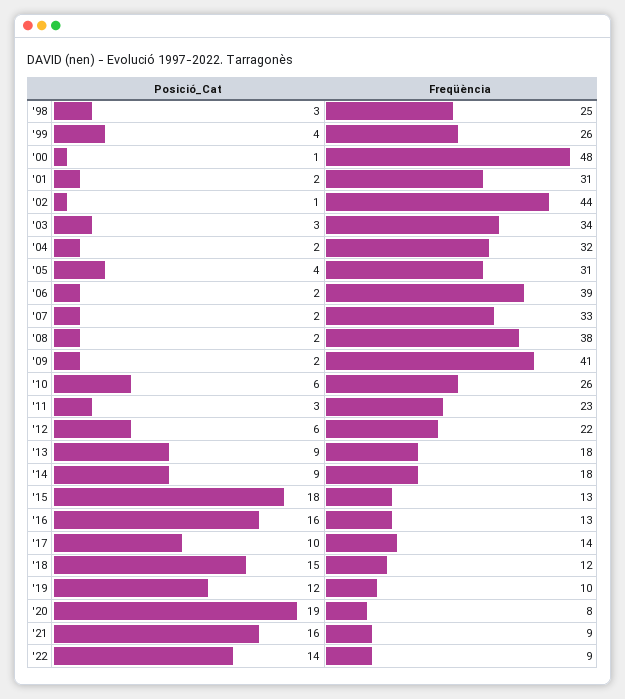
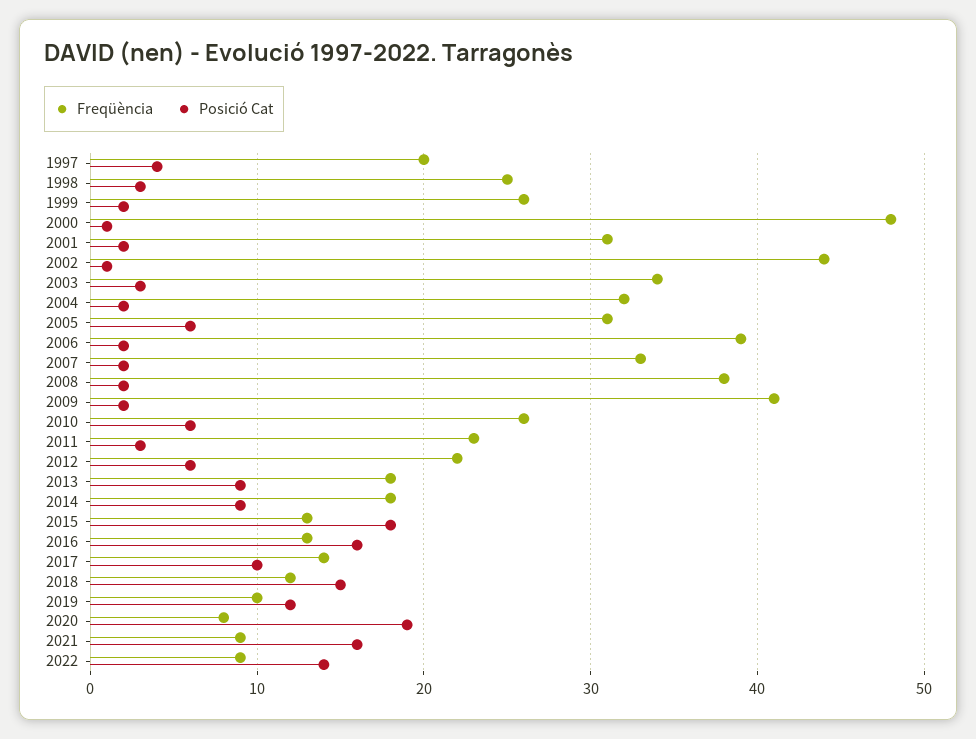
Posició_Cat, '99: 4 -> 2
Posició_Cat, '05: 4 -> 6
Freqüència, 1997: none -> 20
Posició_Cat, 1997: none -> 4

